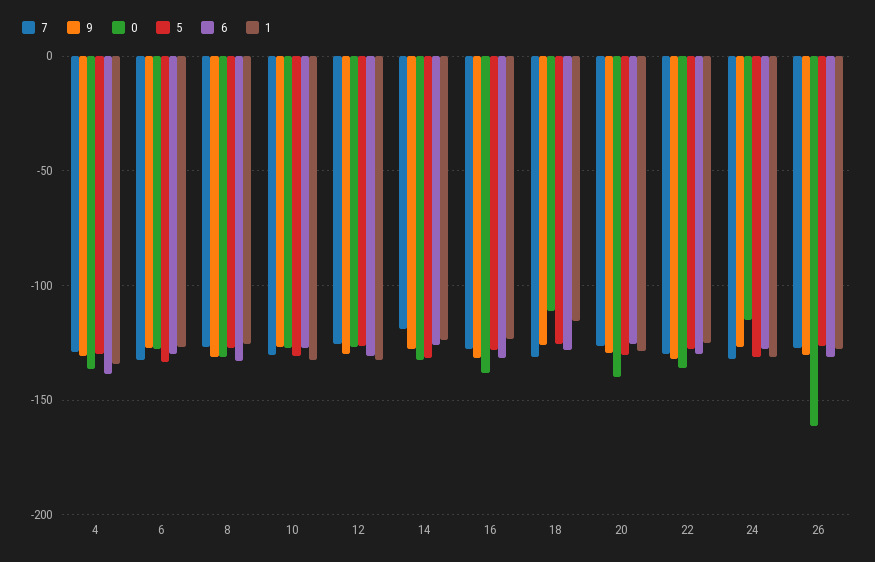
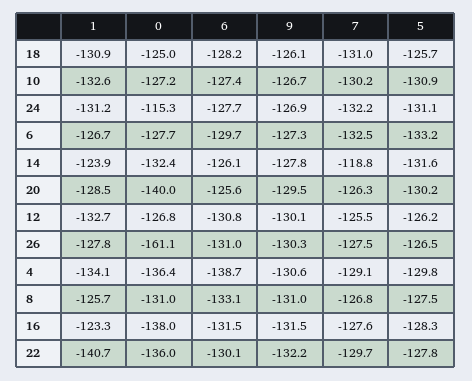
0, 18: -110 -> -125
1, 18: -115 -> -130.9
1, 22: -125 -> -140.7

